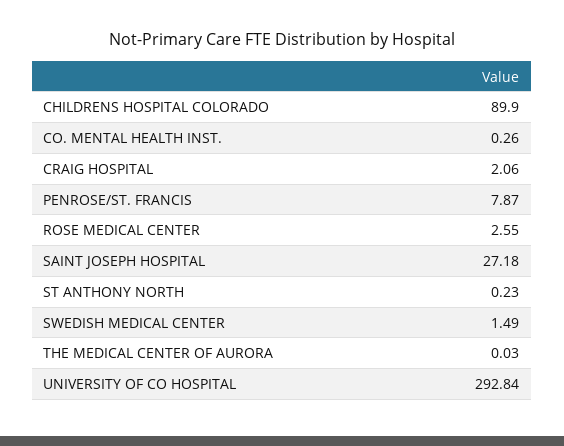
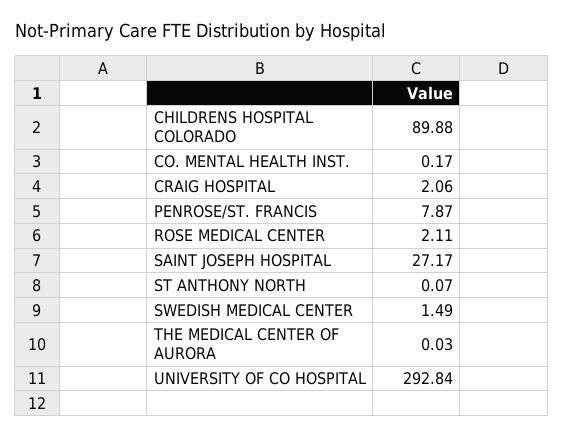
CHILDRENS HOSPITAL COLORADO: 89.9 -> 89.88
CO. MENTAL HEALTH INST.: 0.26 -> 0.17
ROSE MEDICAL CENTER: 2.55 -> 2.11
SAINT JOSEPH HOSPITAL: 27.18 -> 27.17
ST ANTHONY NORTH: 0.23 -> 0.07

